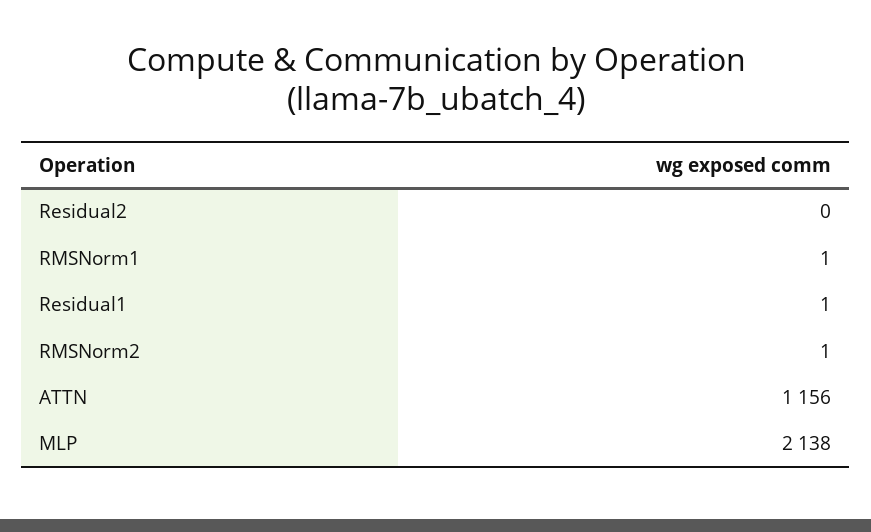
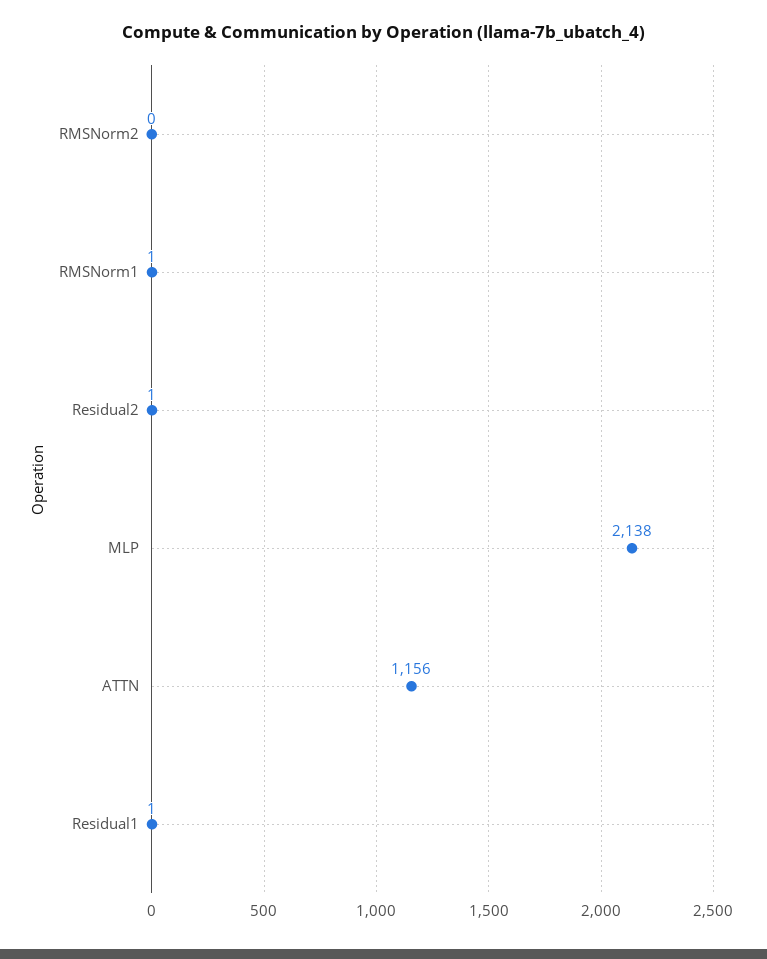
Residual2: 0 -> 1
RMSNorm2: 1 -> 0

